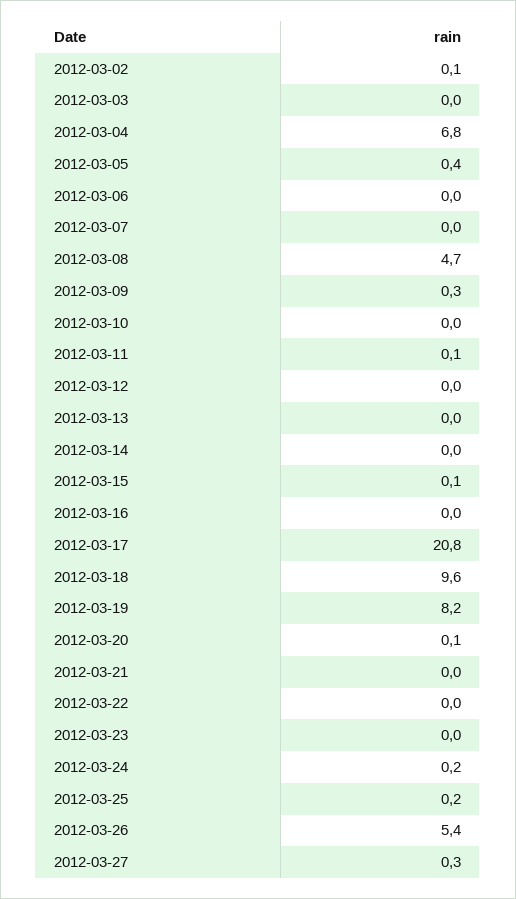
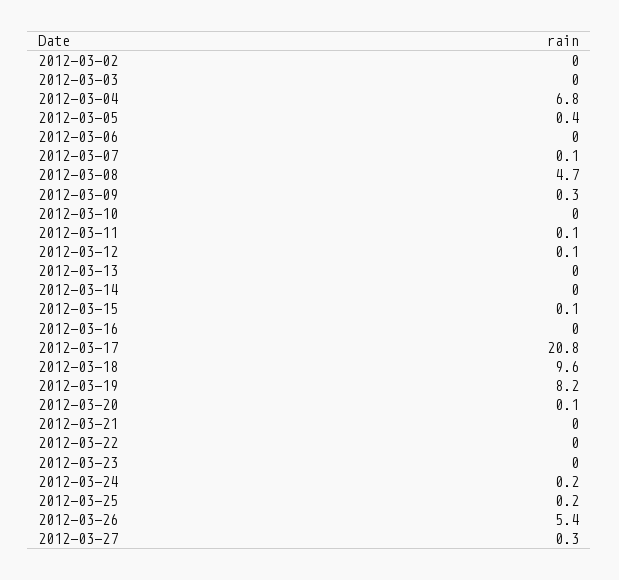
2012-03-02: 0.1 -> 0
2012-03-07: 0 -> 0.1
2012-03-12: 0 -> 0.1

